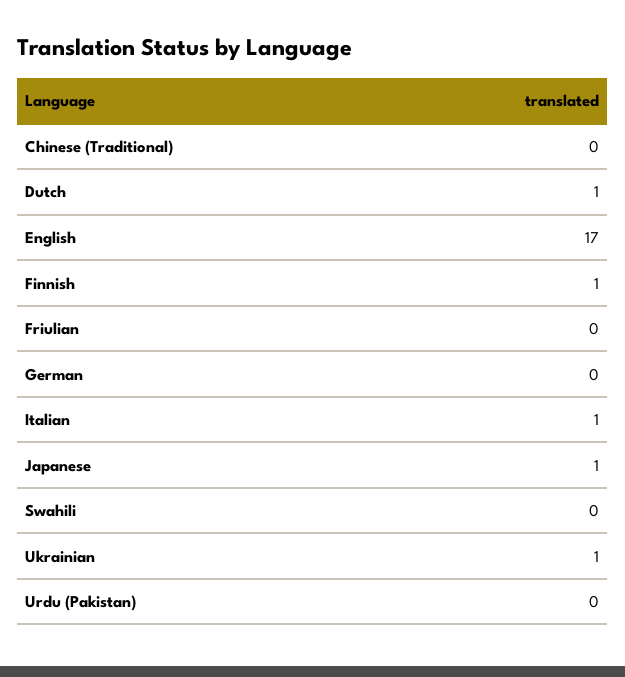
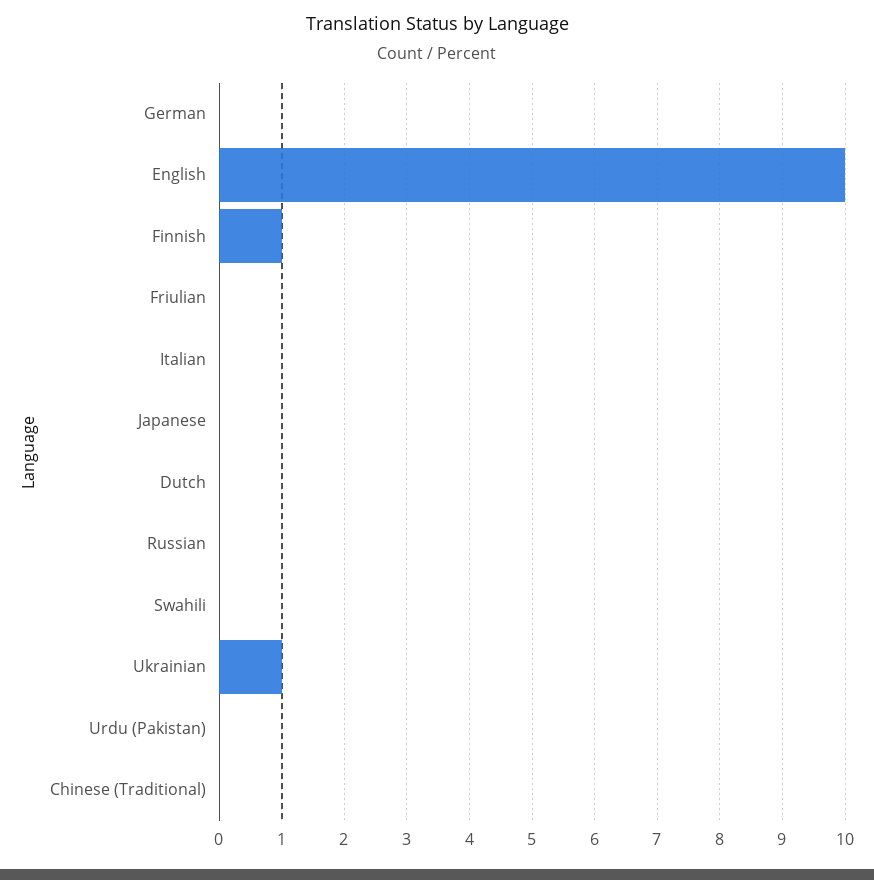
Dutch: 1 -> 0
English: 17 -> 10
Italian: 1 -> 0
Japanese: 1 -> 0
Russian: none -> 0

